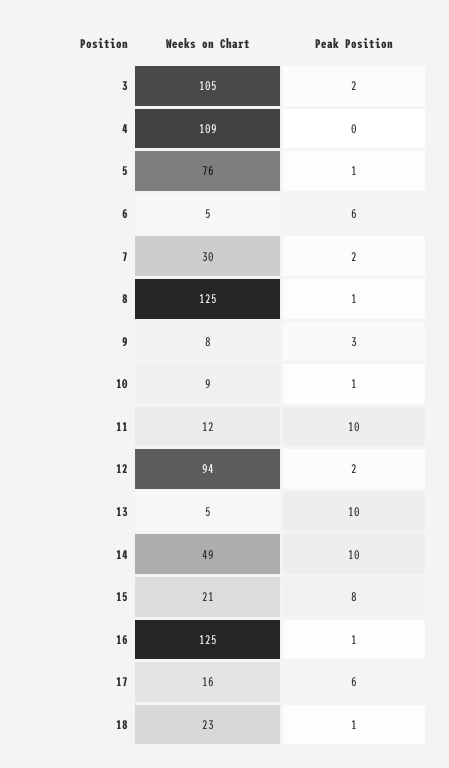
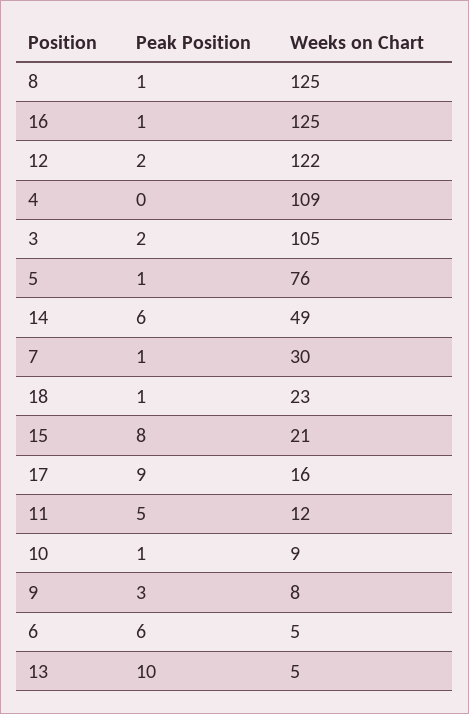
Peak Position, 7: 2 -> 1
Peak Position, 11: 10 -> 5
Weeks on Chart, 12: 94 -> 122
Peak Position, 14: 10 -> 6
Peak Position, 17: 6 -> 9

